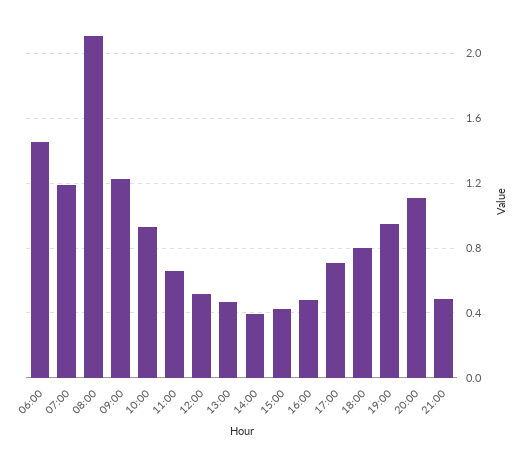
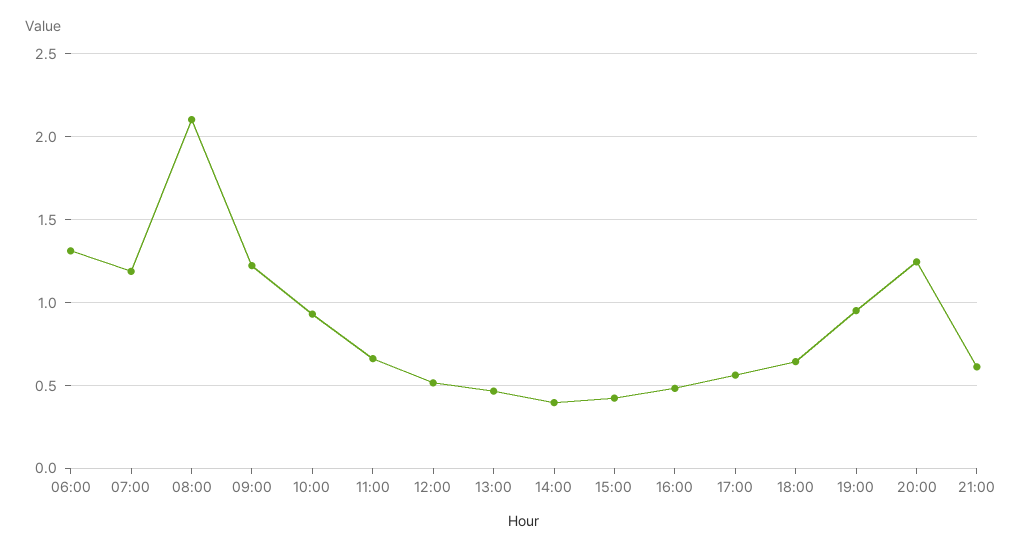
06:00: 1.45 -> 1.3
17:00: 0.7 -> 0.55
18:00: 0.8 -> 0.65
20:00: 1.1 -> 1.25
21:00: 0.5 -> 0.6

